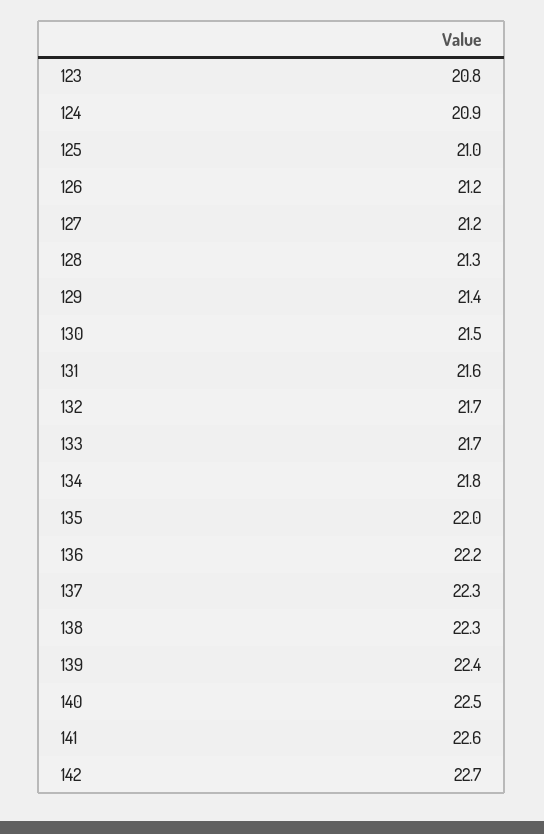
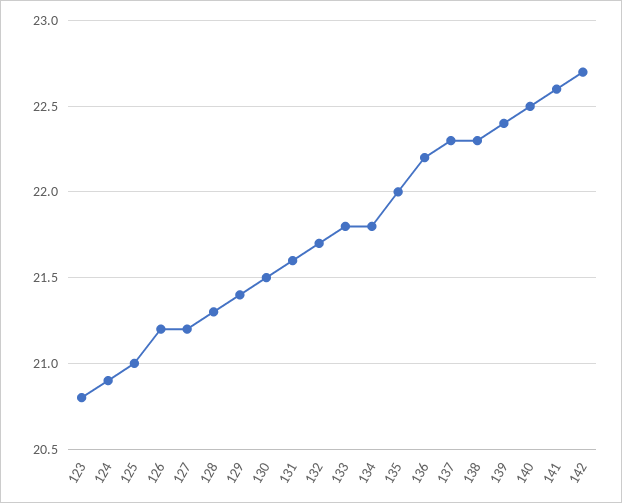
133: 21.7 -> 21.8

